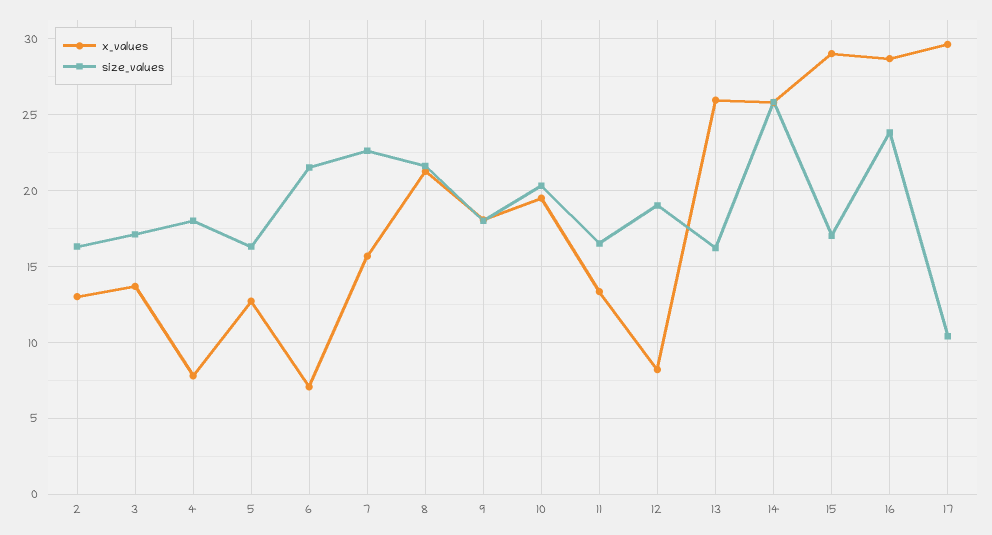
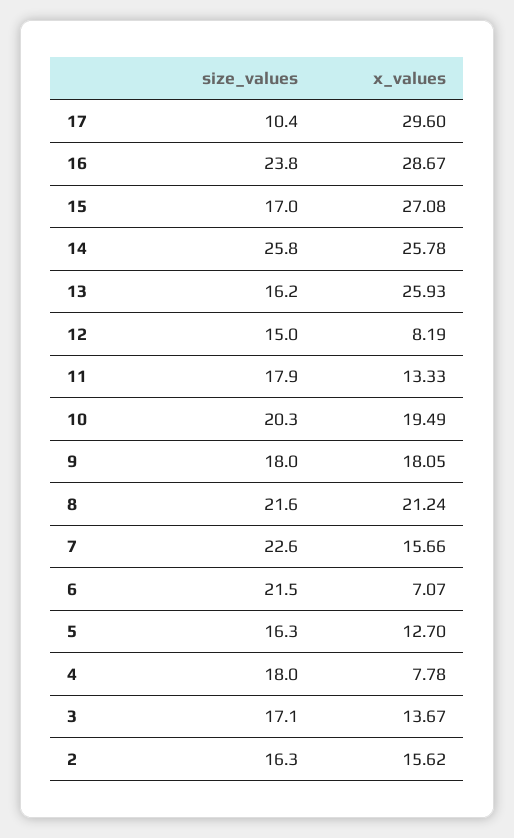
x_values, 2: 13 -> 15.62
size_values, 11: 16.5 -> 17.9
size_values, 12: 19 -> 15
x_values, 15: 29 -> 27.08

